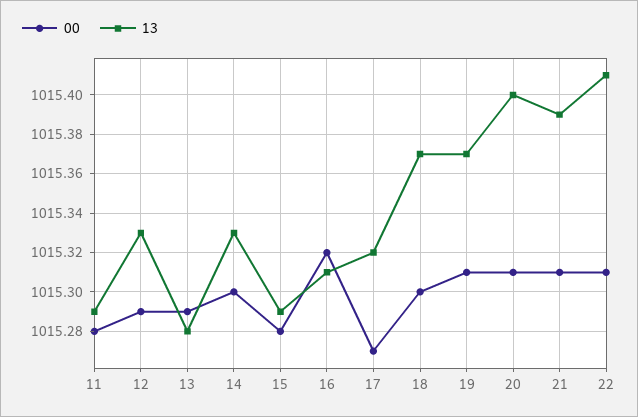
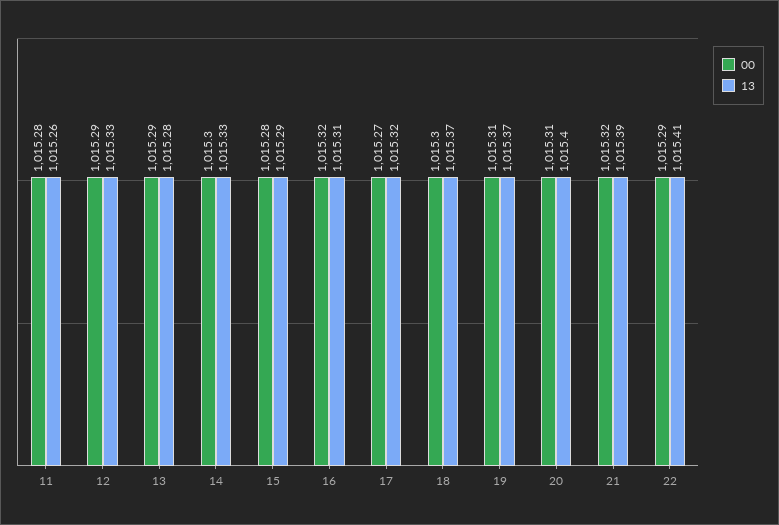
13, 11: 1015.29 -> 1015.26
00, 21: 1015.31 -> 1015.32
00, 22: 1015.31 -> 1015.29

